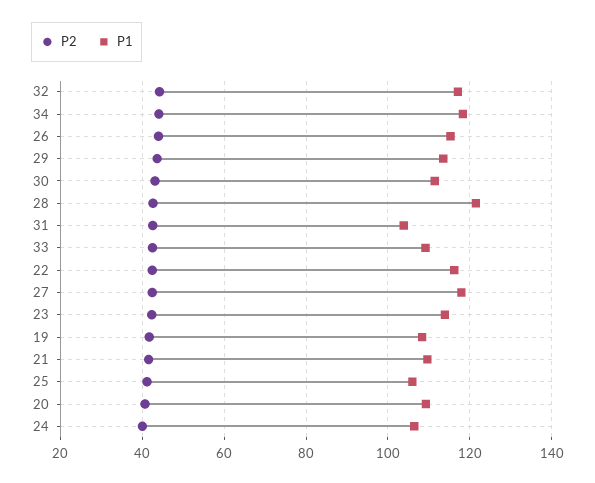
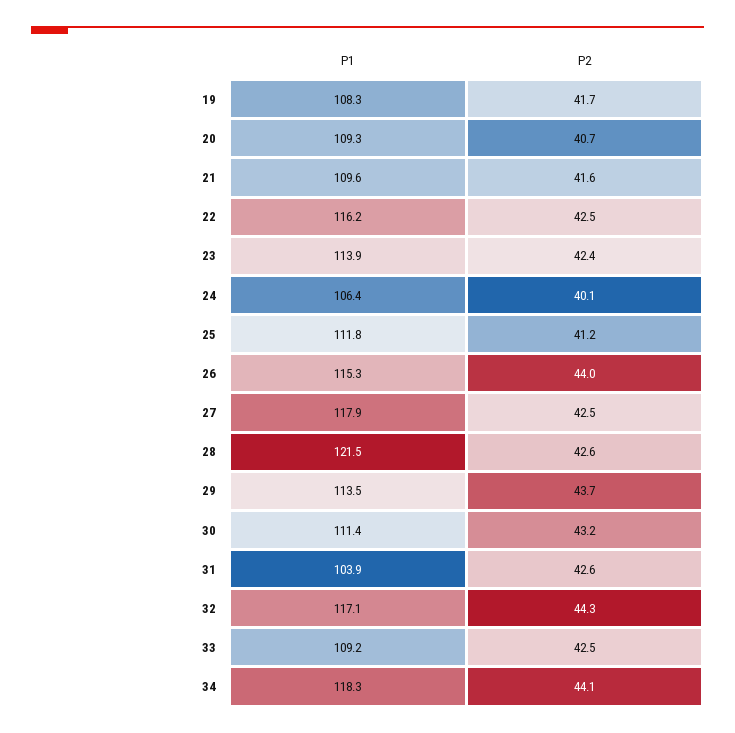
P1, 25: 106 -> 111.8

